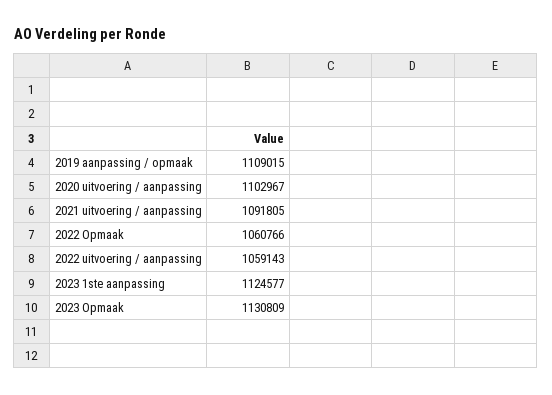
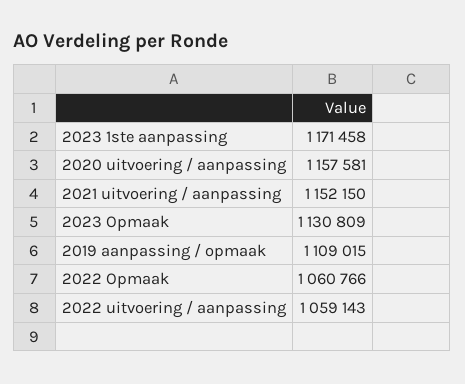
2020 uitvoering / aanpassing: 1102967 -> 1157581
2021 uitvoering / aanpassing: 1091805 -> 1152150
2023 1ste aanpassing: 1124577 -> 1171458

